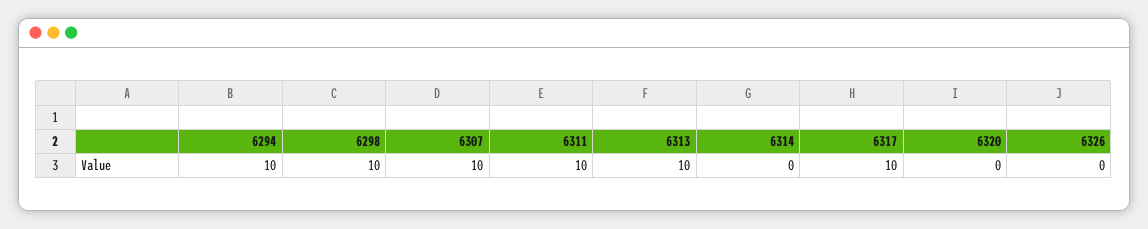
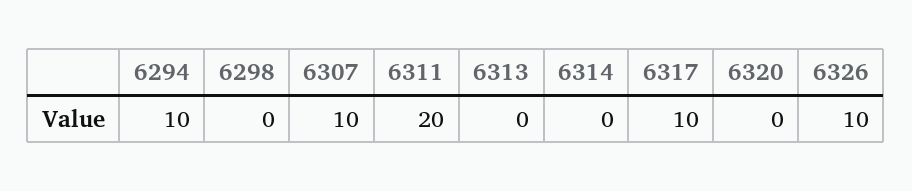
6298: 10 -> 0
6311: 10 -> 20
6313: 10 -> 0
6326: 0 -> 10

